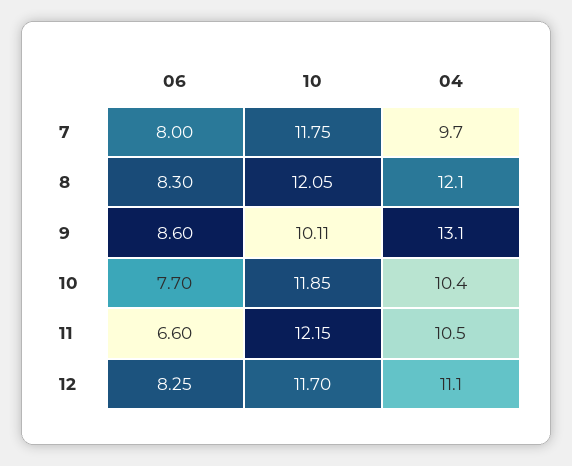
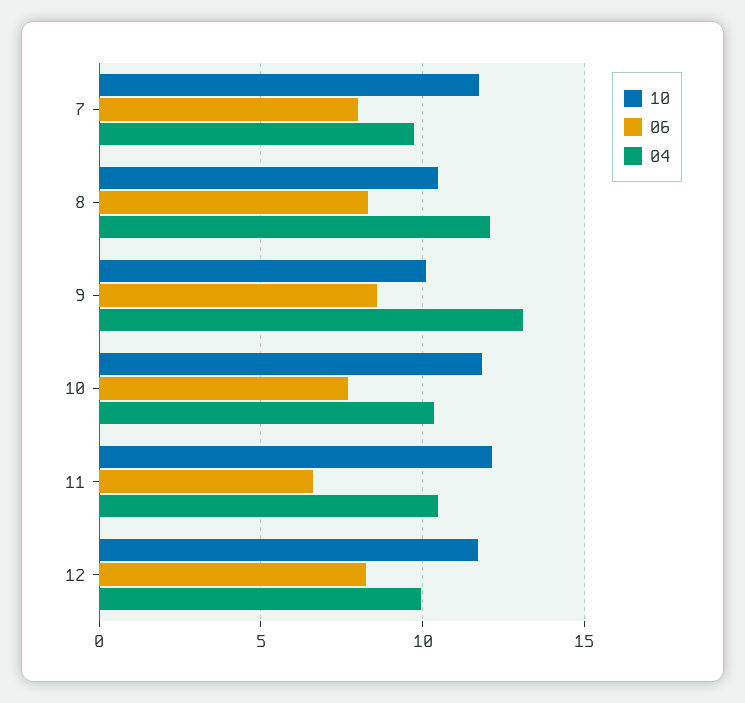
10, 8: 12.05 -> 10.5
04, 12: 11.1 -> 10

